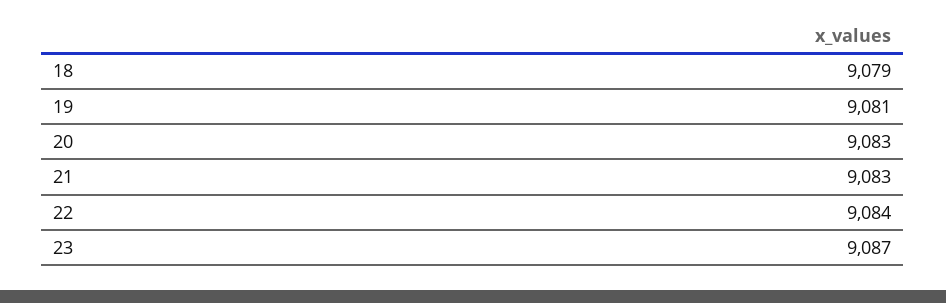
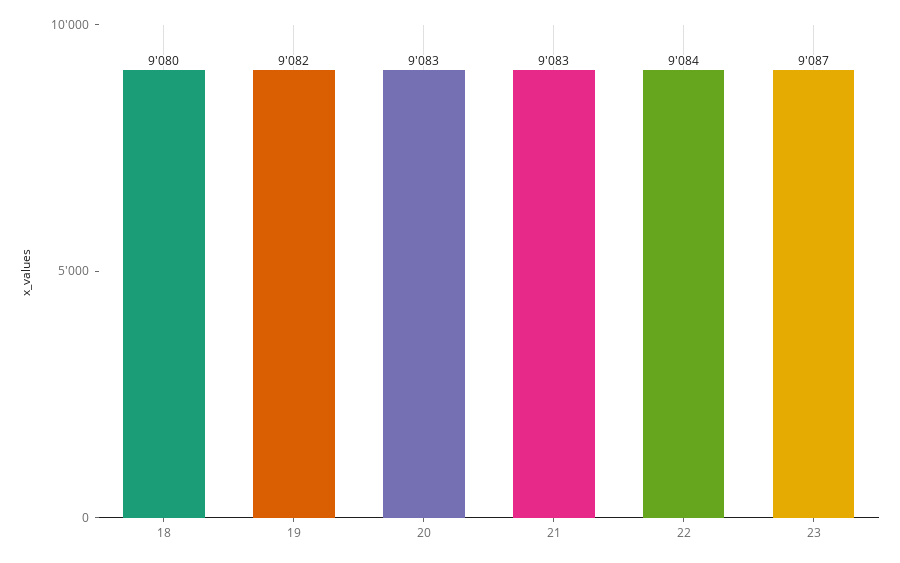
18: 9079 -> 9080
19: 9081 -> 9082

